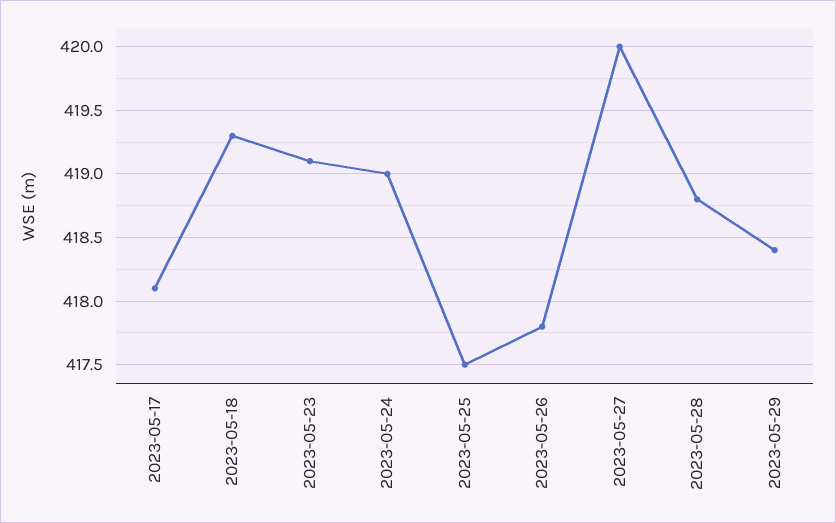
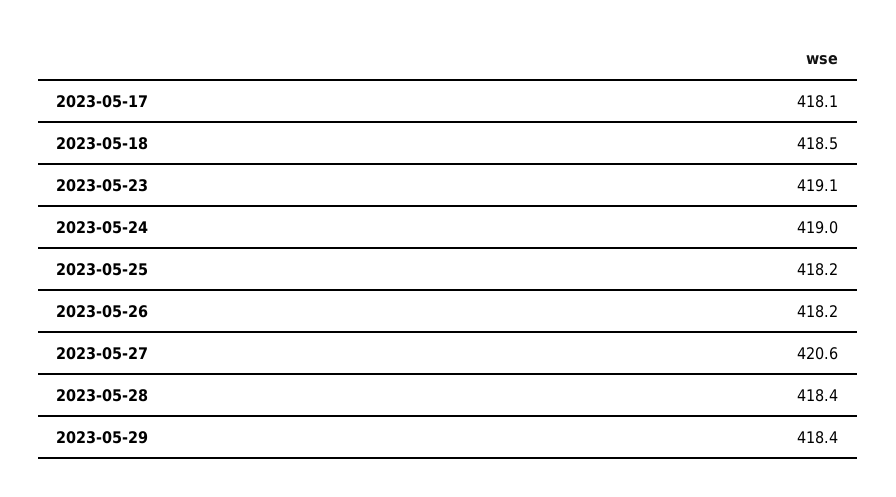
2023-05-18: 419.3 -> 418.5
2023-05-25: 417.5 -> 418.2
2023-05-26: 417.8 -> 418.2
2023-05-27: 420 -> 420.6
2023-05-28: 418.8 -> 418.4

